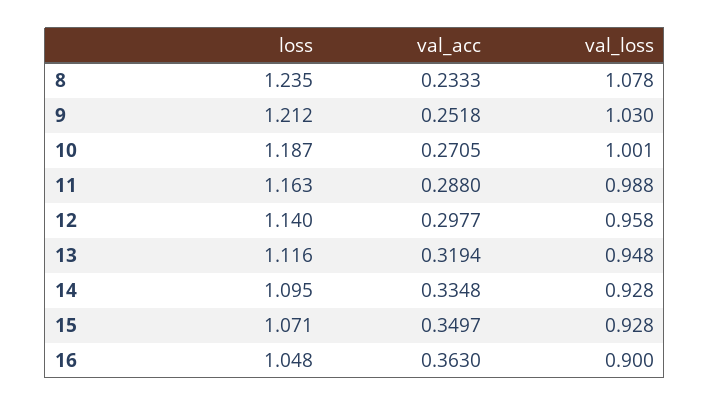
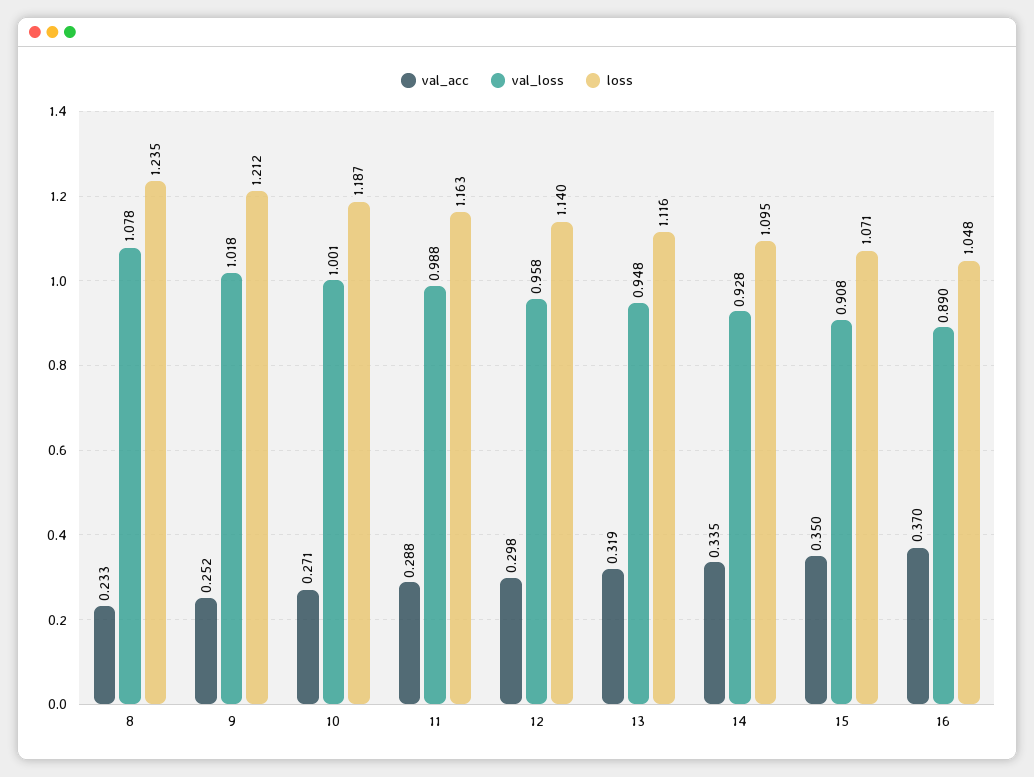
val_loss, 9: 1.03 -> 1.018
val_loss, 15: 0.928 -> 0.908
val_acc, 16: 0.363 -> 0.37
val_loss, 16: 0.9 -> 0.89

